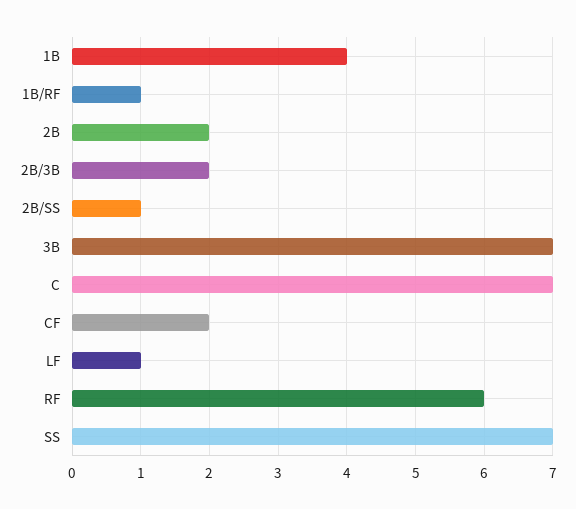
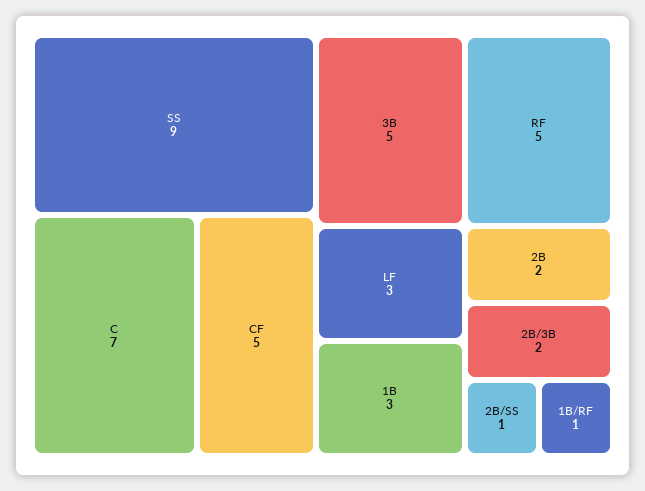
1B: 4 -> 3
3B: 7 -> 5
CF: 2 -> 5
LF: 1 -> 3
RF: 6 -> 5
SS: 7 -> 9

